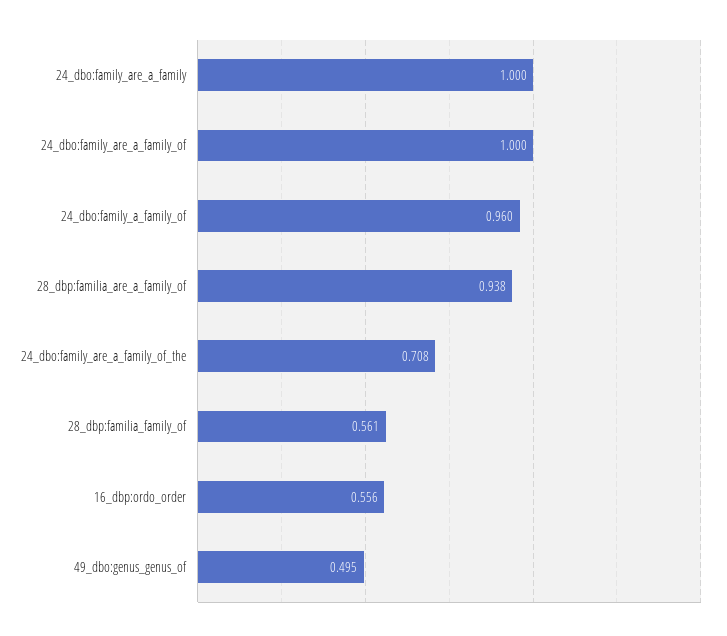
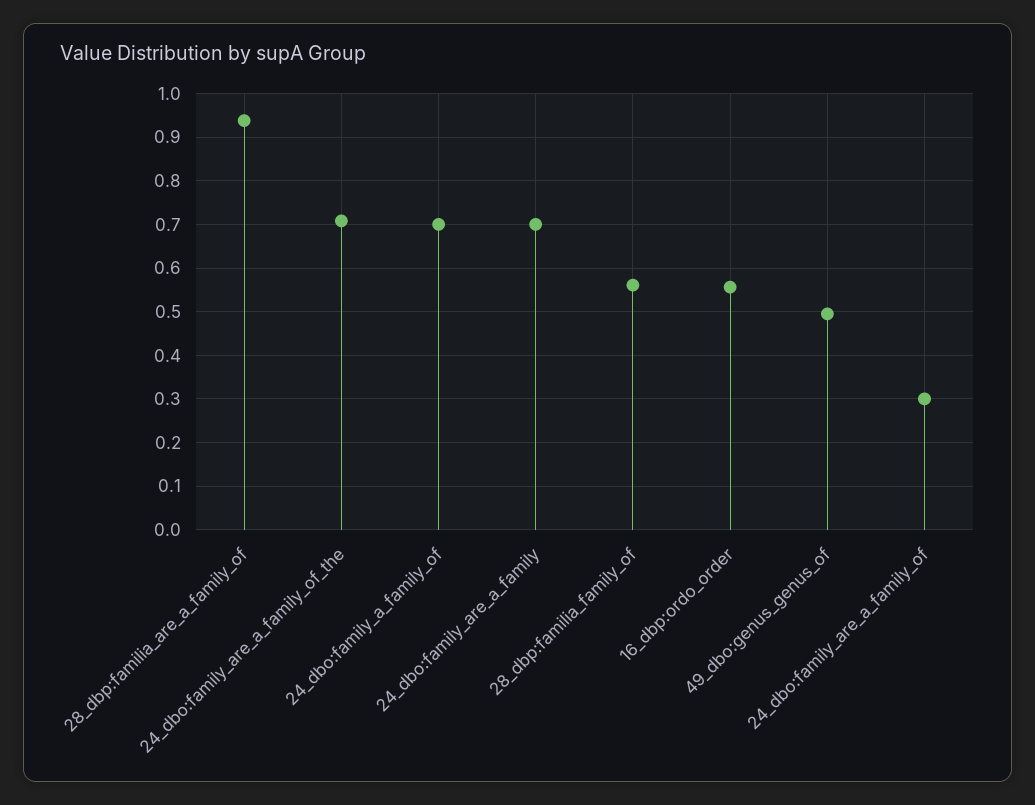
24_dbo:family_are_a_family: 1 -> 0.7
24_dbo:family_are_a_family_of: 1 -> 0.3
24_dbo:family_a_family_of: 0.96 -> 0.7

